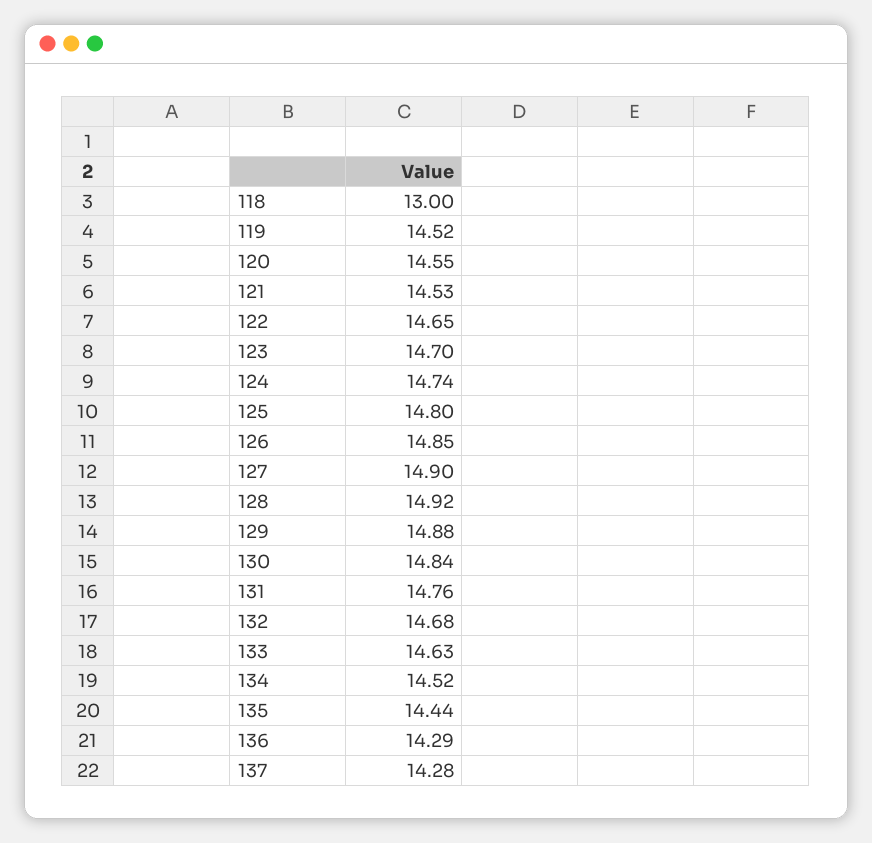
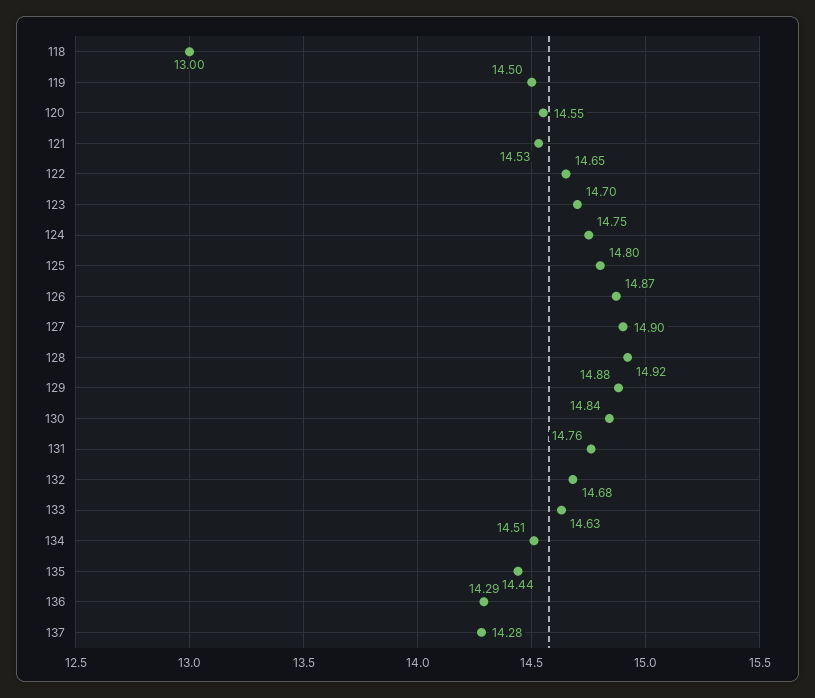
119: 14.52 -> 14.5
124: 14.74 -> 14.75
126: 14.85 -> 14.87
134: 14.52 -> 14.51

